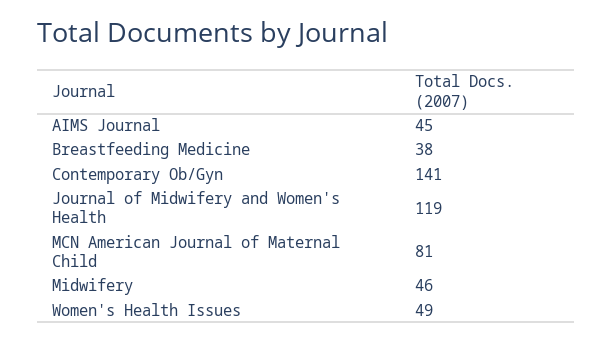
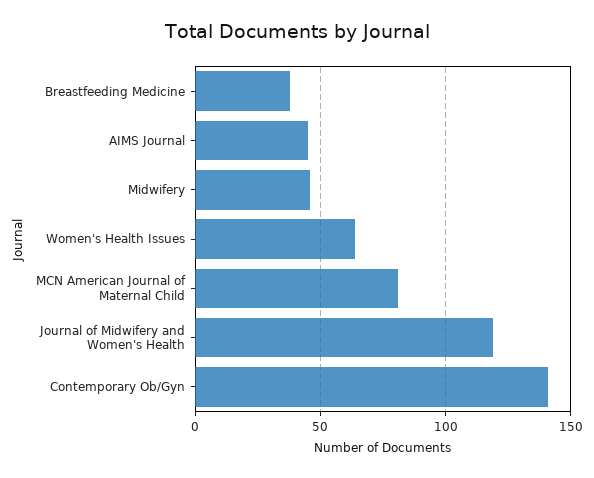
Women's Health Issues: 49 -> 65

